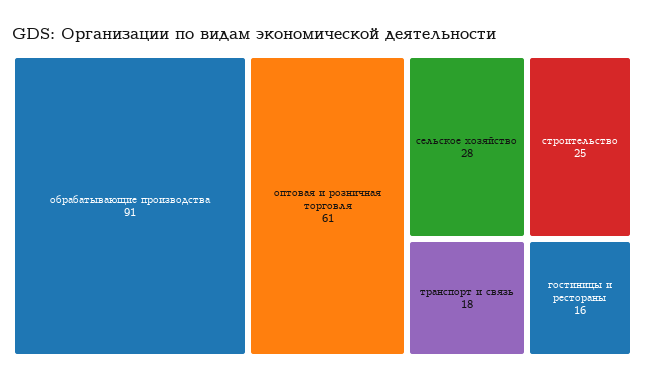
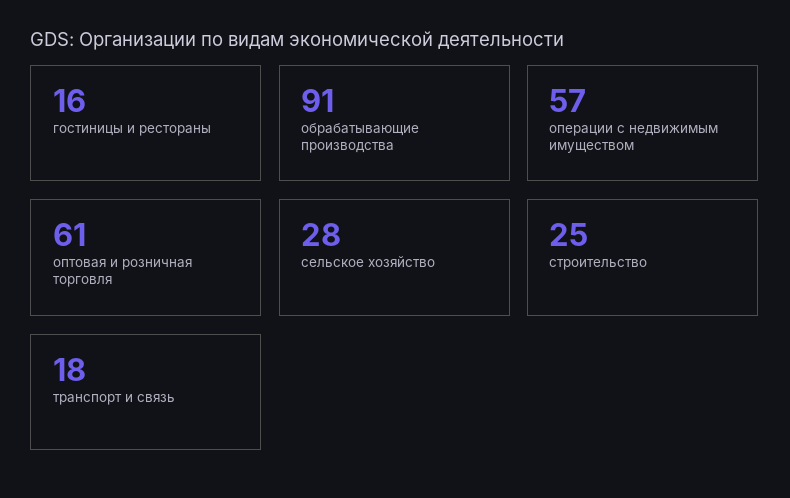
операции с недвижимым имуществом: none -> 57

